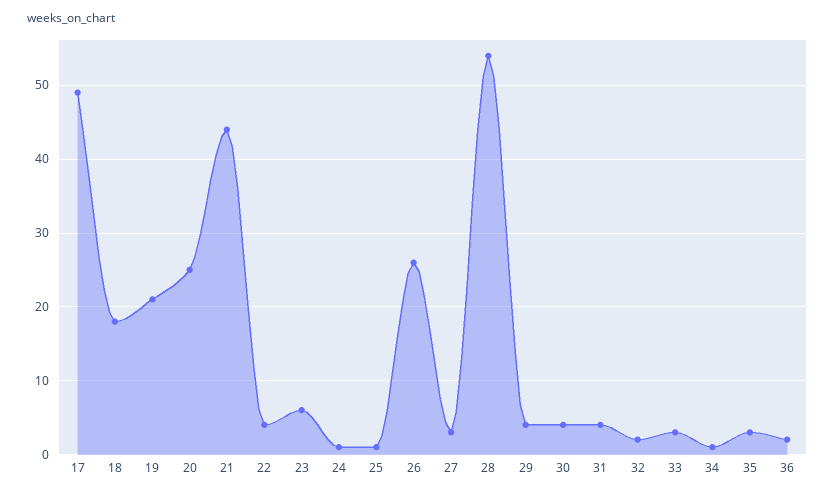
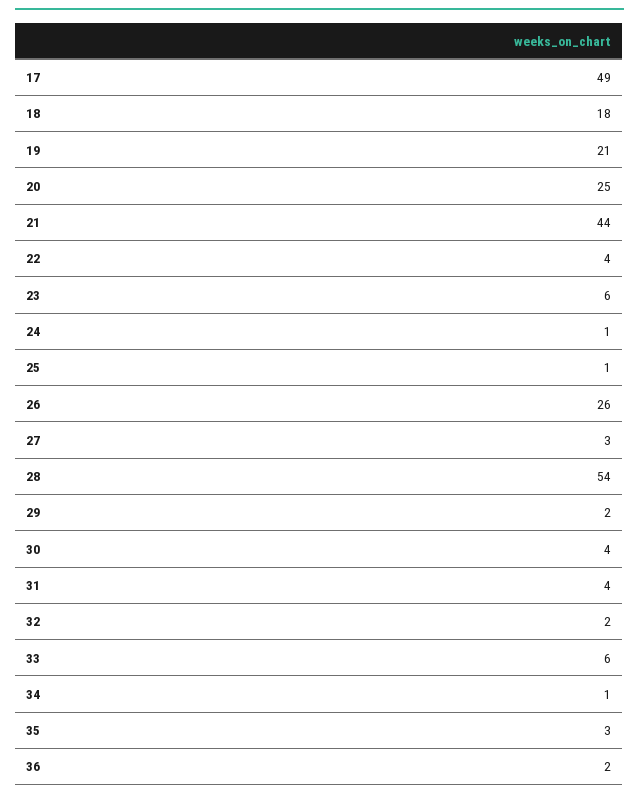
29: 4 -> 2
33: 3 -> 6

